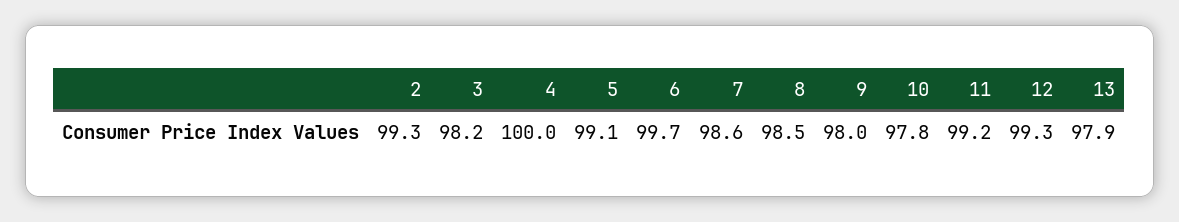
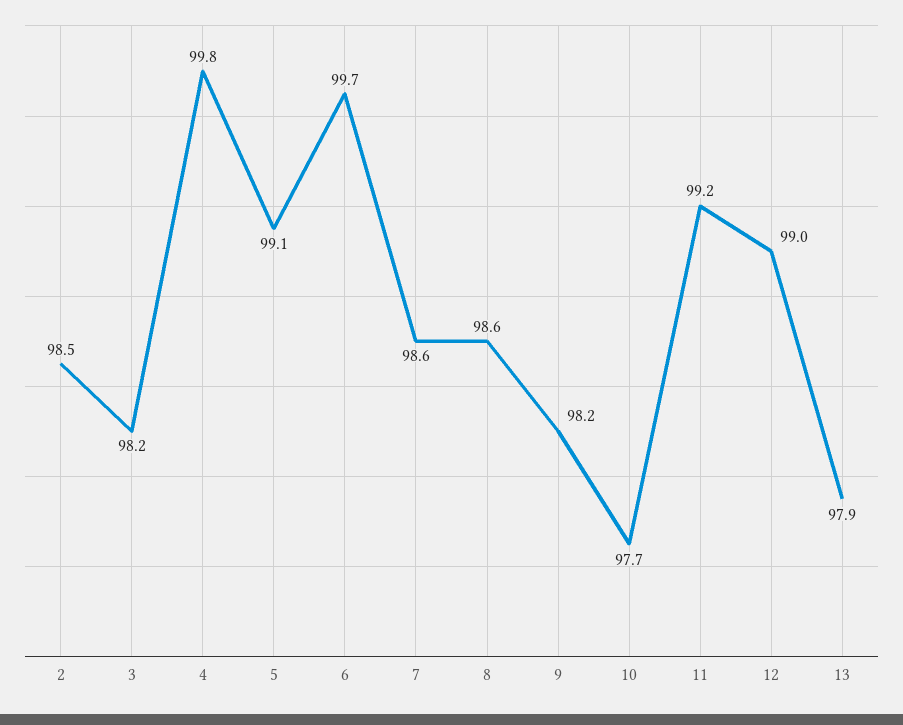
2: 99.3 -> 98.5
4: 100 -> 99.8
8: 98.5 -> 98.6
9: 98 -> 98.2
10: 97.8 -> 97.7
12: 99.3 -> 99

